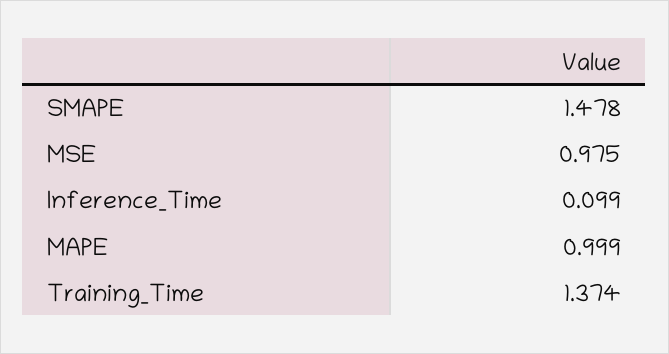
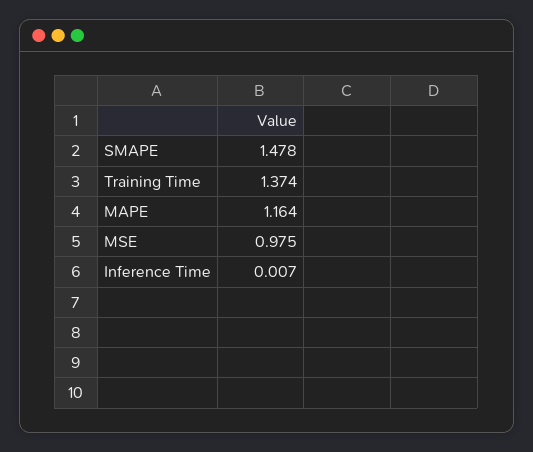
Inference_Time: 0.099 -> 0.007
MAPE: 0.999 -> 1.164

